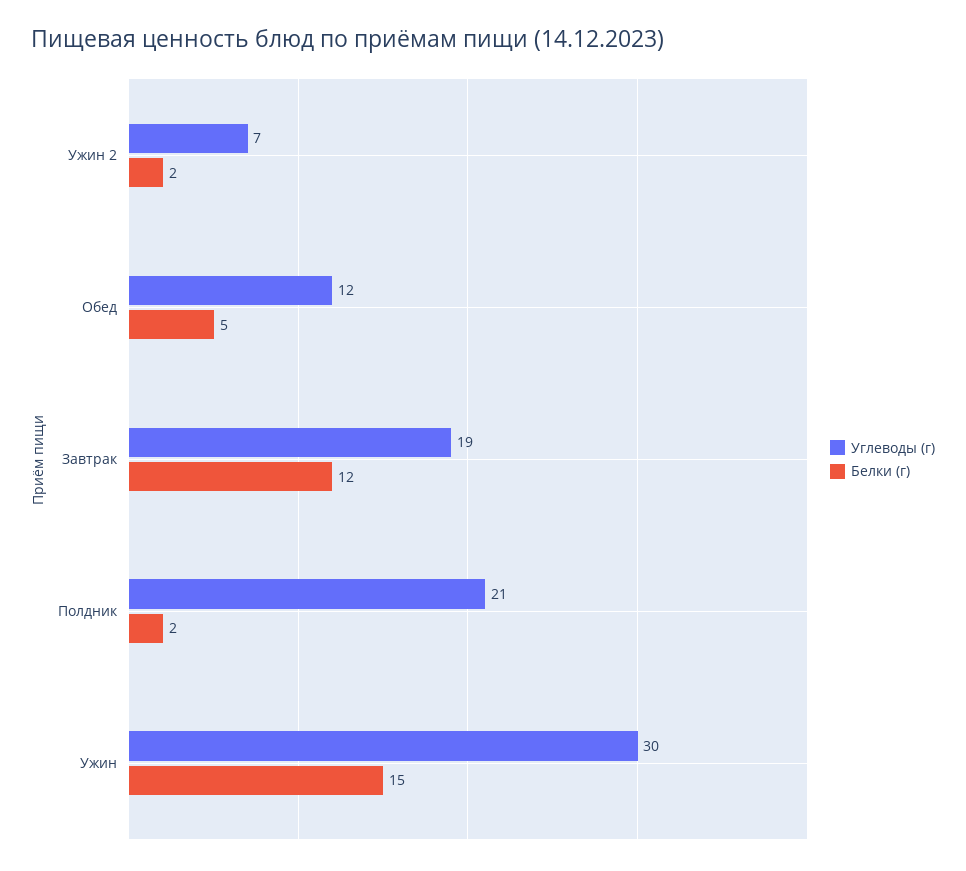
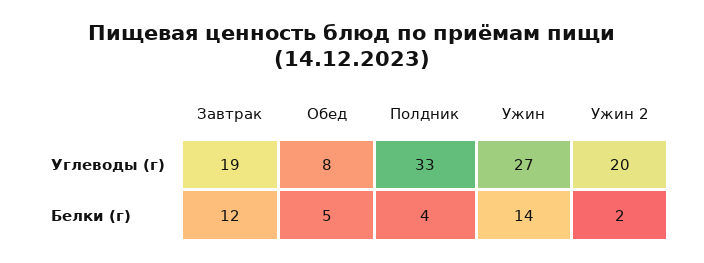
Углеводы (г), Ужин 2: 7 -> 20
Углеводы (г), Обед: 12 -> 8
Углеводы (г), Полдник: 21 -> 33
Белки (г), Полдник: 2 -> 4
Углеводы (г), Ужин: 30 -> 27
Белки (г), Ужин: 15 -> 14

